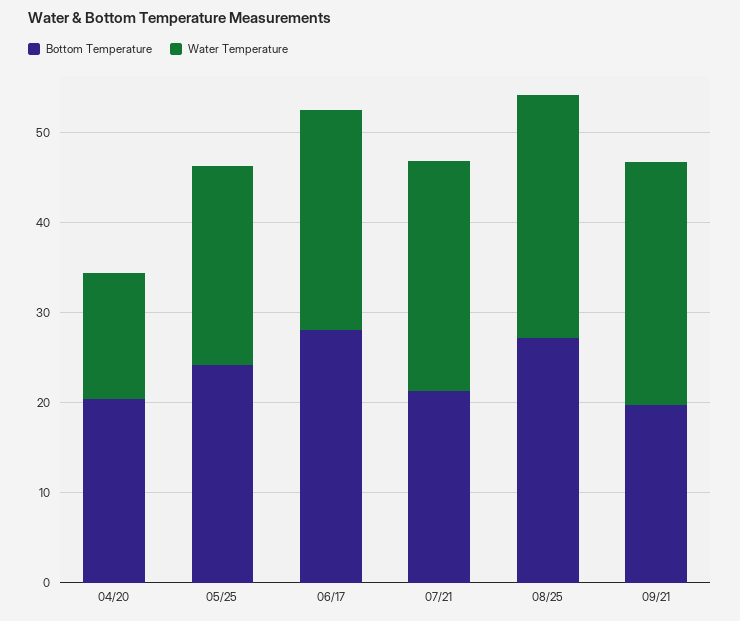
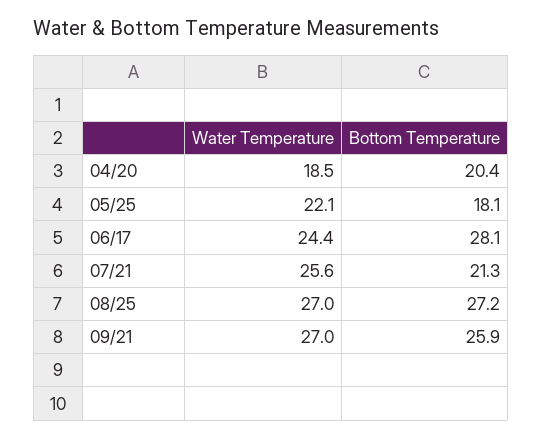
Water Temperature, 04/20: 14 -> 18.5
Bottom Temperature, 05/25: 24 -> 18.1
Bottom Temperature, 09/21: 20 -> 25.9

